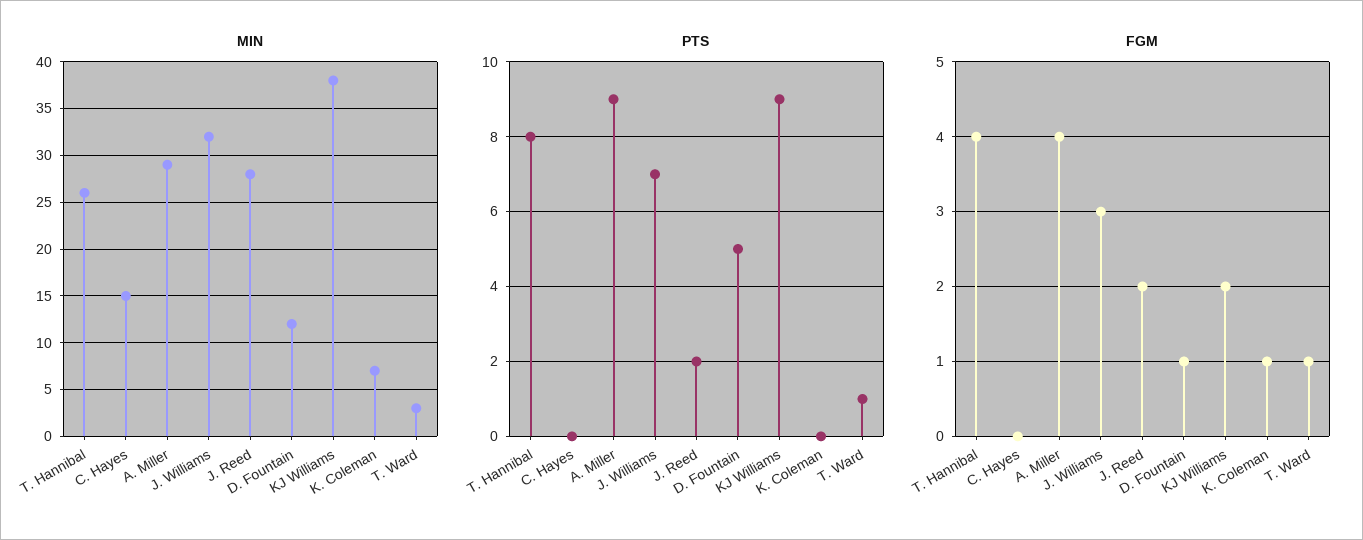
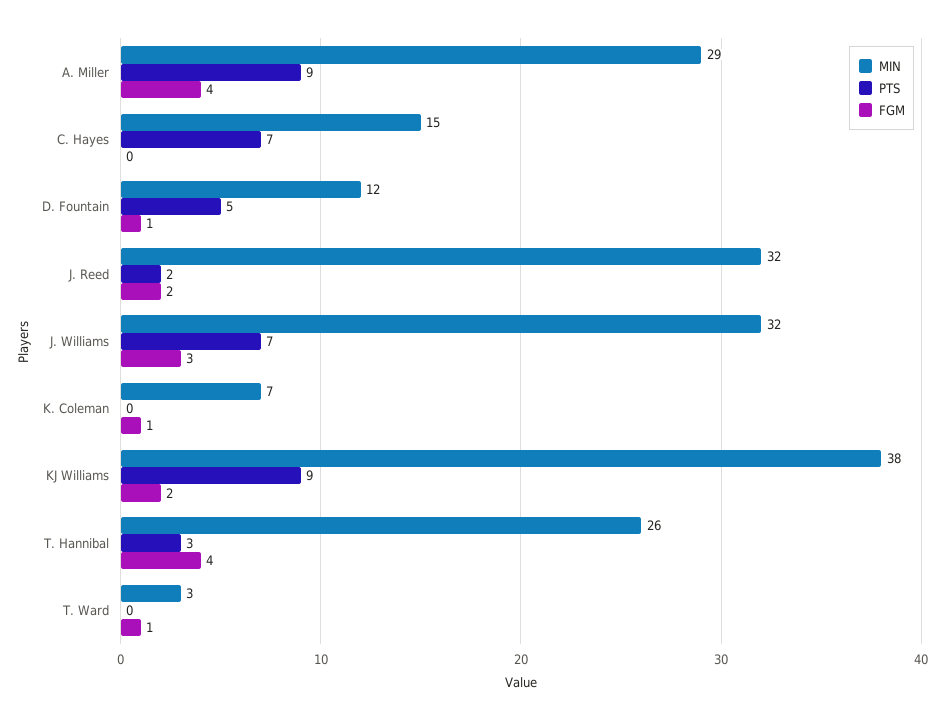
MIN, J. Reed: 28 -> 32
PTS, T. Hannibal: 8 -> 3
PTS, C. Hayes: 0 -> 7
PTS, T. Ward: 1 -> 0

